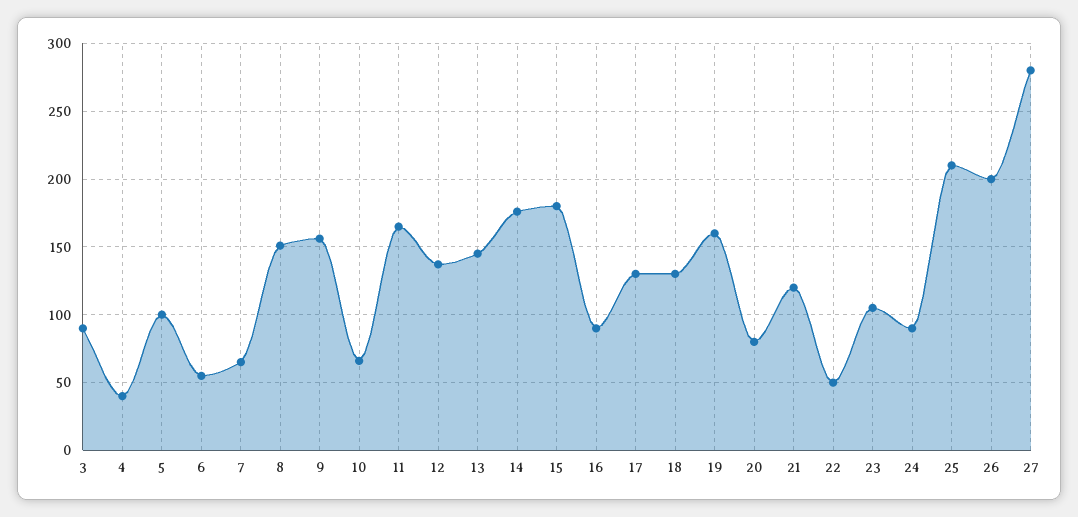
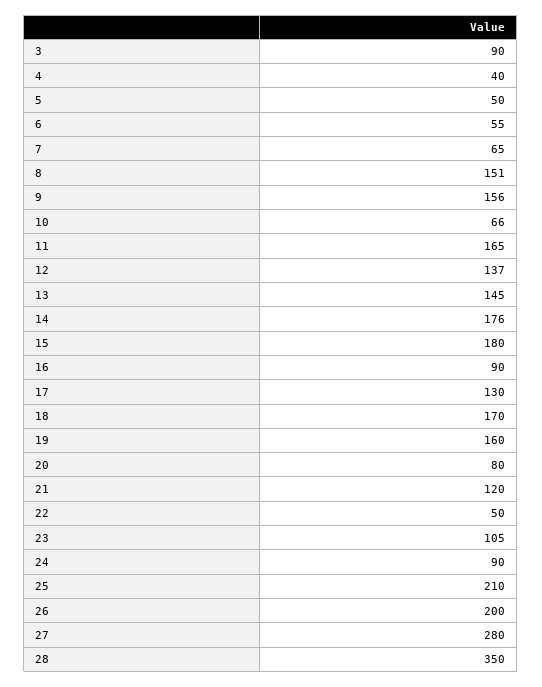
5: 100 -> 50
18: 130 -> 170
28: none -> 350

